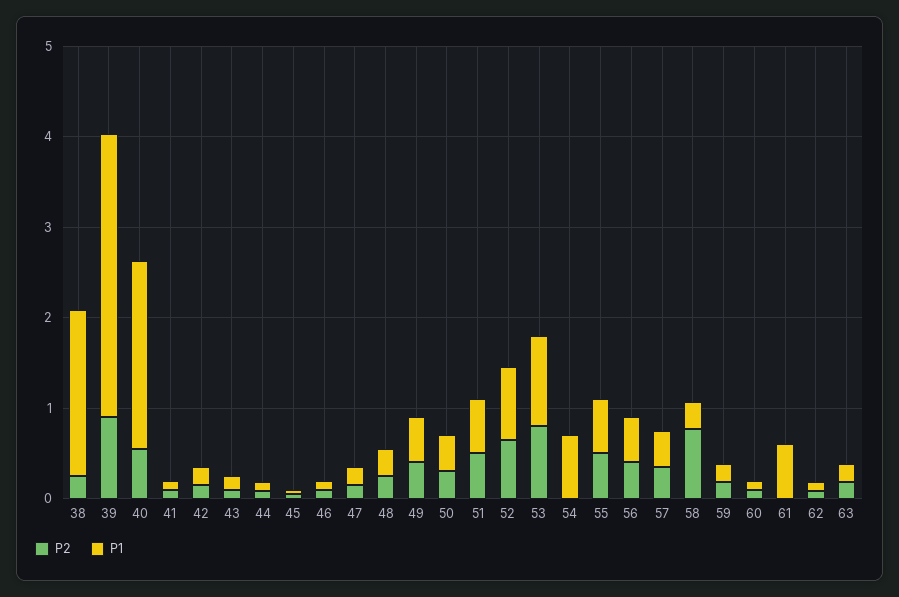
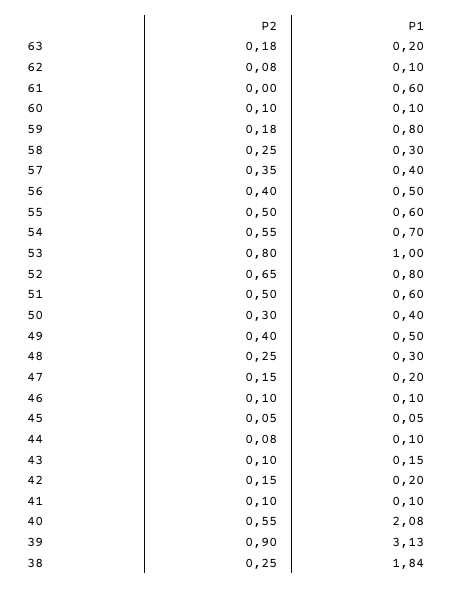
P2, 54: 0 -> 0.55
P2, 58: 0.8 -> 0.25
P1, 59: 0.2 -> 0.8

